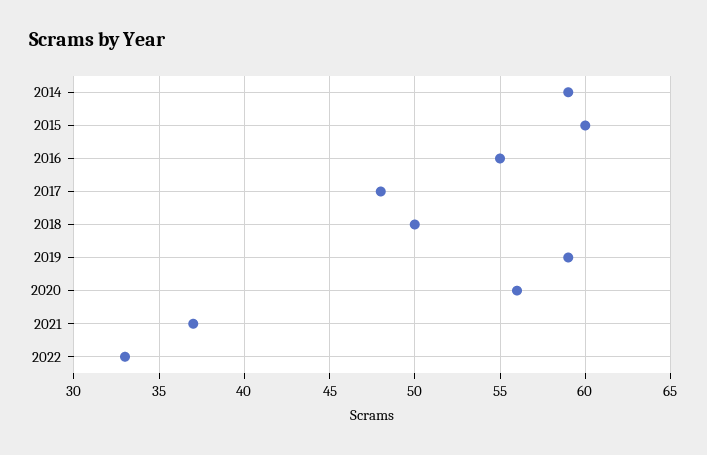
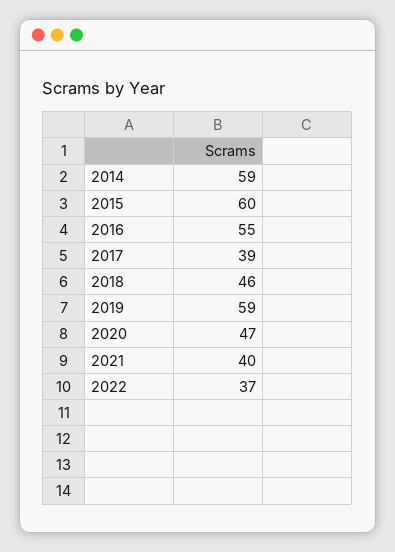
2017: 48 -> 39
2018: 50 -> 46
2020: 56 -> 47
2021: 37 -> 40
2022: 33 -> 37

